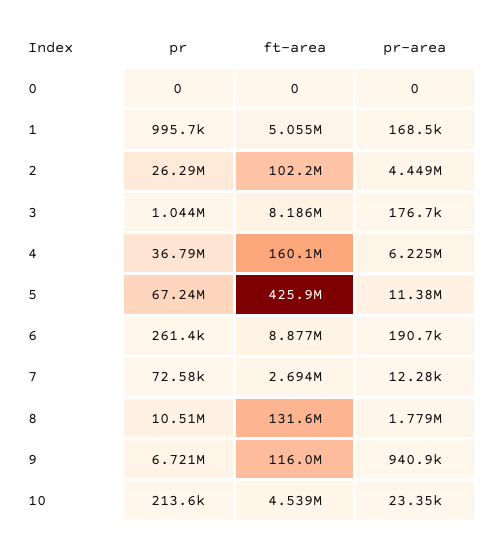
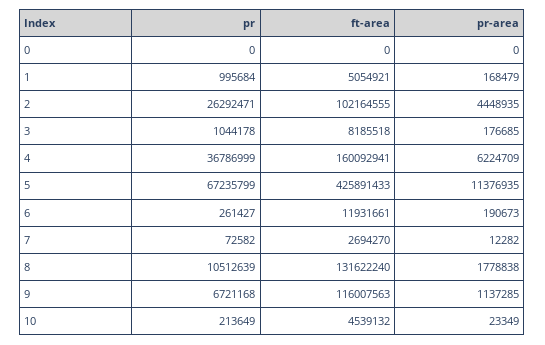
ft-area, 6: 8877000 -> 11931661
pr-area, 9: 940900 -> 1137285

